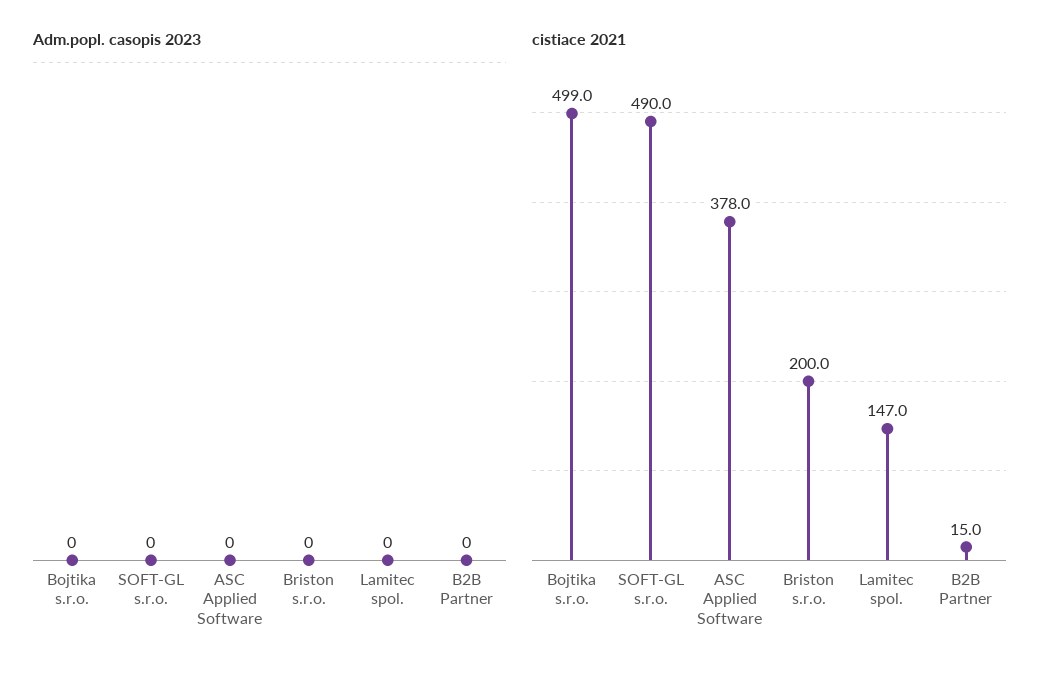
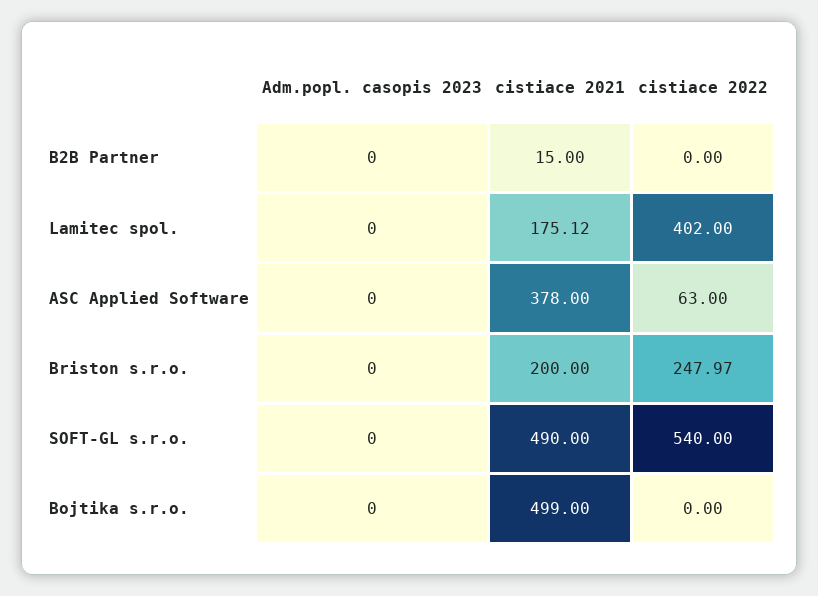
cistiace 2021, Lamitec spol.: 147 -> 175.12
cistiace 2022, B2B Partner: none -> 0
cistiace 2022, Lamitec spol.: none -> 402
cistiace 2022, ASC Applied Software: none -> 63
cistiace 2022, Briston s.r.o.: none -> 247.97
cistiace 2022, SOFT-GL s.r.o.: none -> 540
cistiace 2022, Bojtika s.r.o.: none -> 0

